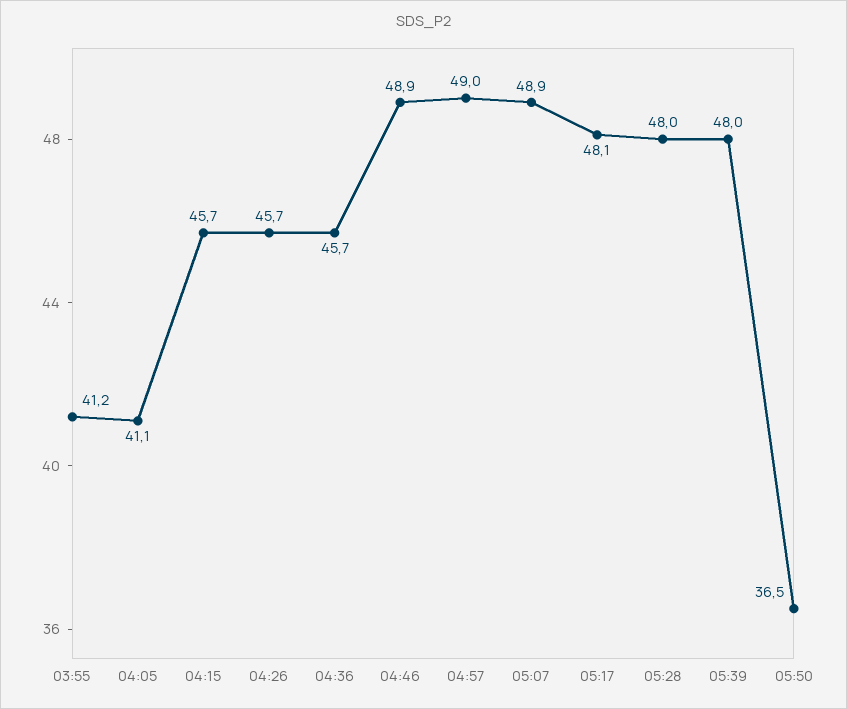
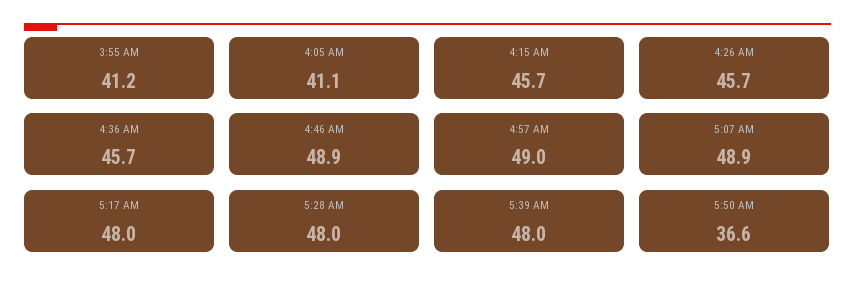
05:17: 48.1 -> 48
05:50: 36.5 -> 36.6

